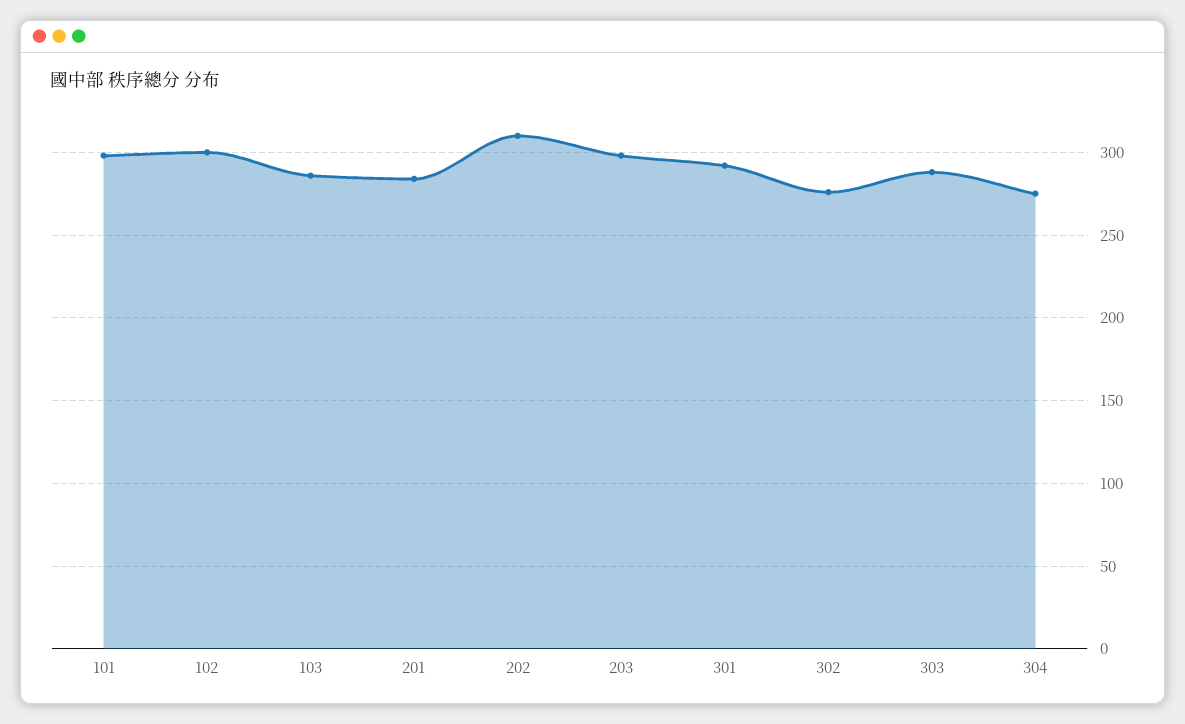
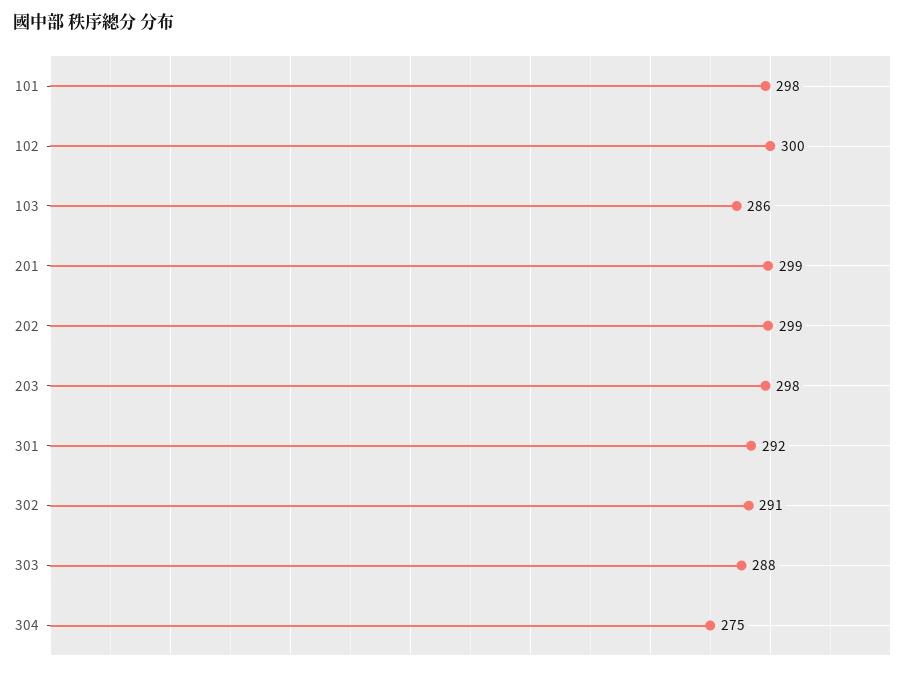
201: 285 -> 299
202: 310 -> 299
302: 275 -> 291

